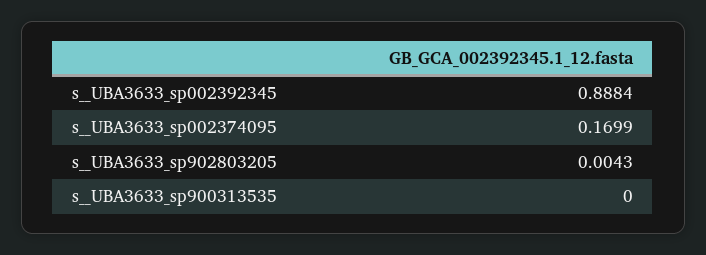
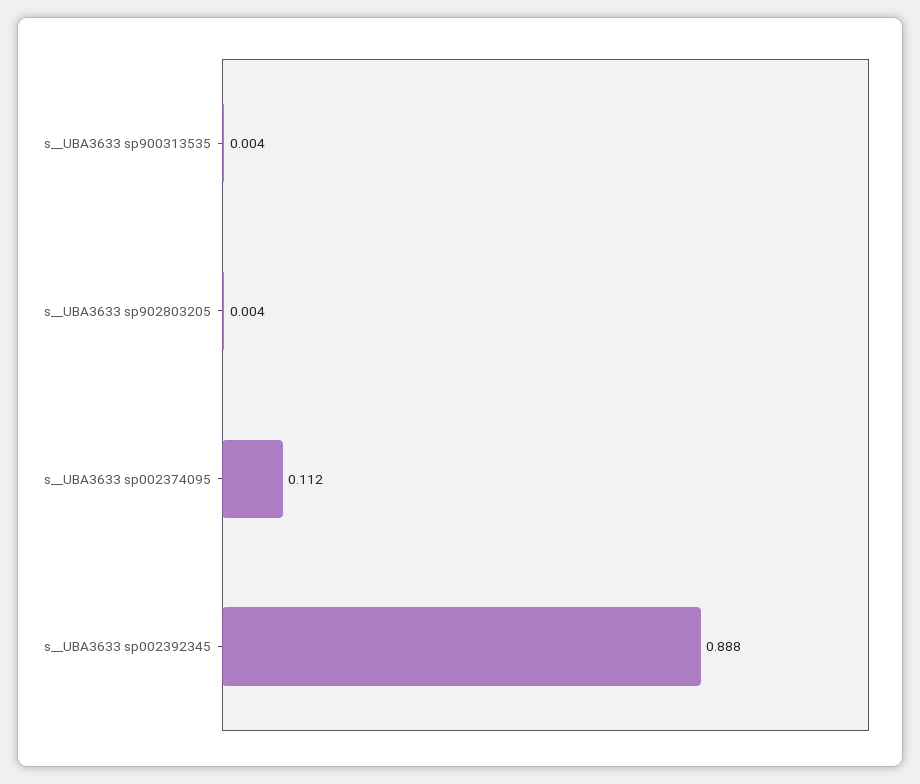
s__UBA3633_sp002374095: 0.1699 -> 0.112
s__UBA3633_sp900313535: 0 -> 0.004

